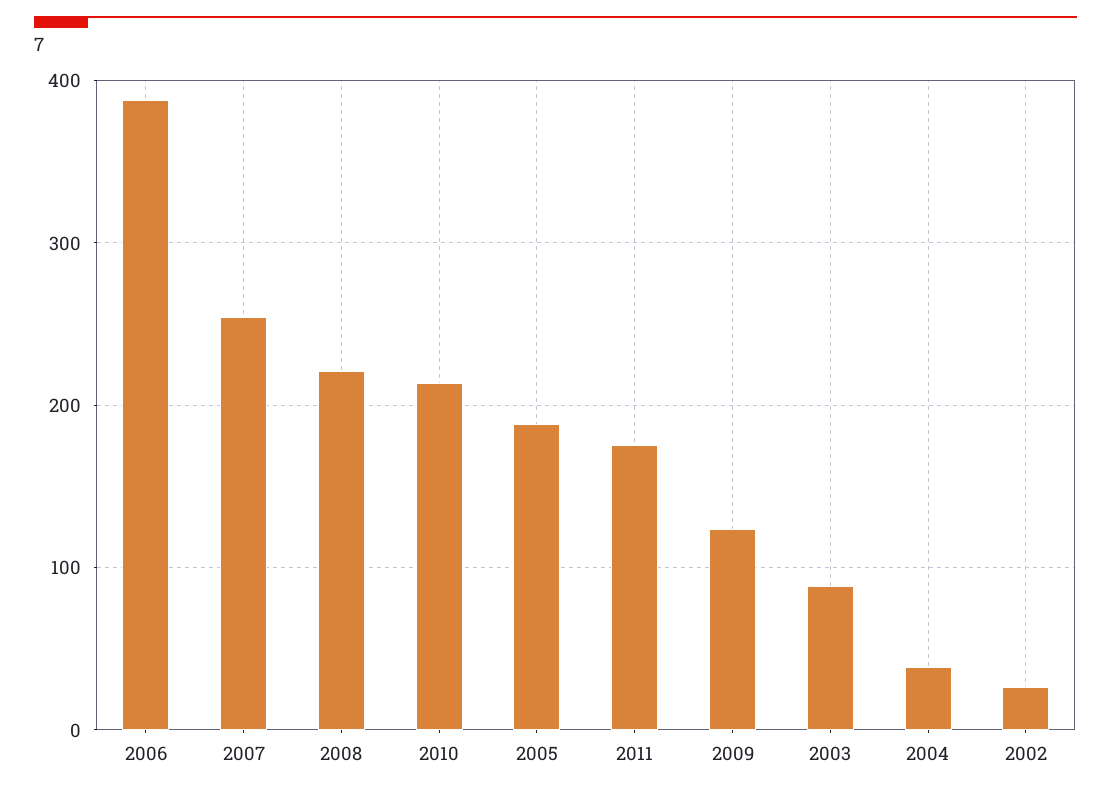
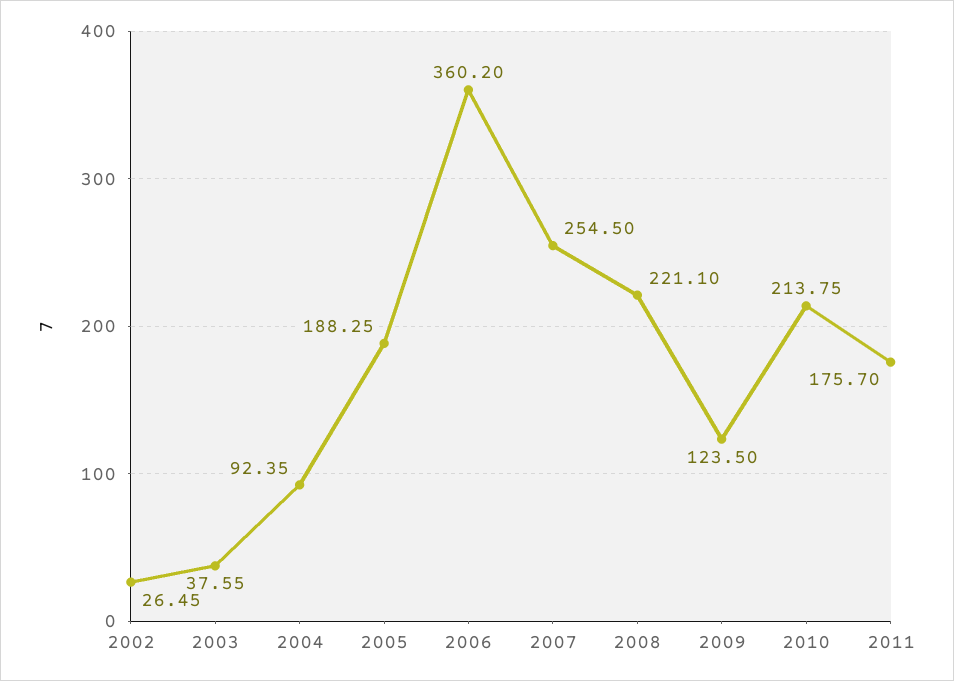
2006: 390 -> 360.2
2003: 90 -> 37.55
2004: 40 -> 92.35

